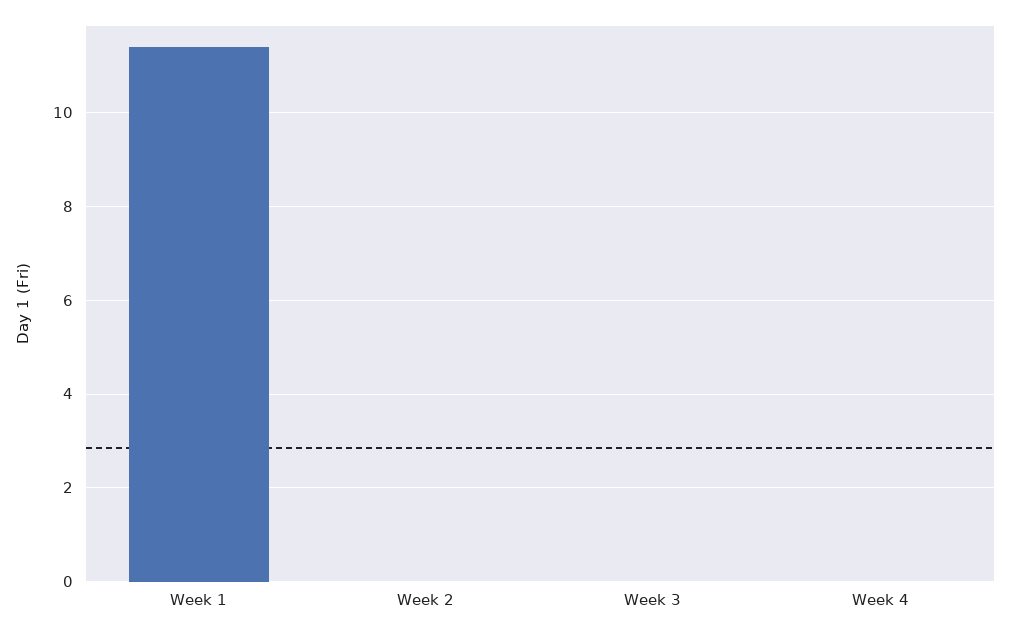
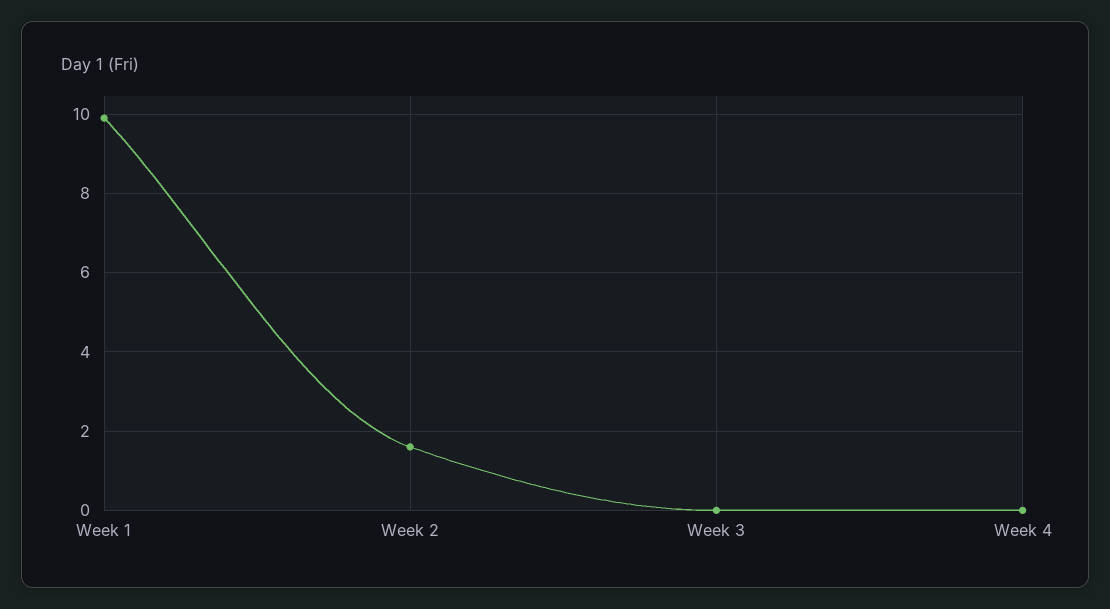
Week 1: 11.5 -> 10
Week 2: 0 -> 1.5

